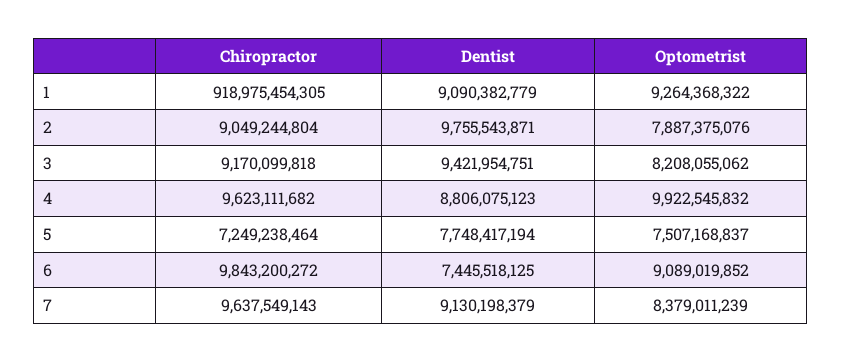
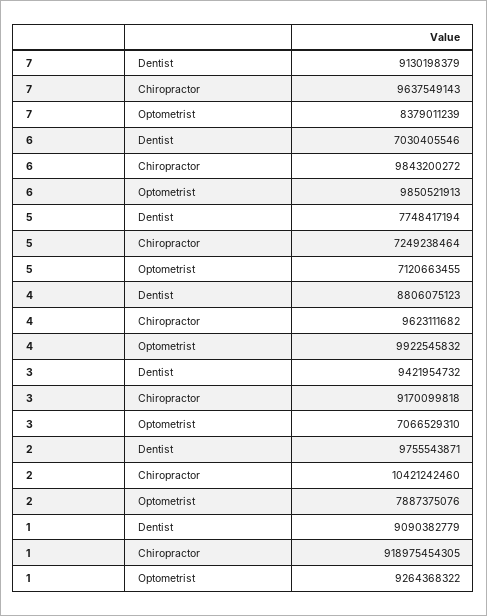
Chiropractor, 2: 9049244804 -> 10421242460
Dentist, 3: 9421954751 -> 9421954732
Optometrist, 3: 8208055062 -> 7066529310
Optometrist, 5: 7507168837 -> 7120663455
Dentist, 6: 7445518125 -> 7030405546
Optometrist, 6: 9089019852 -> 9850521913

